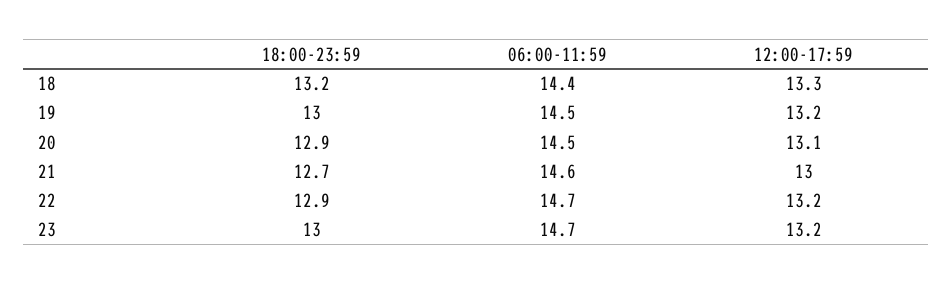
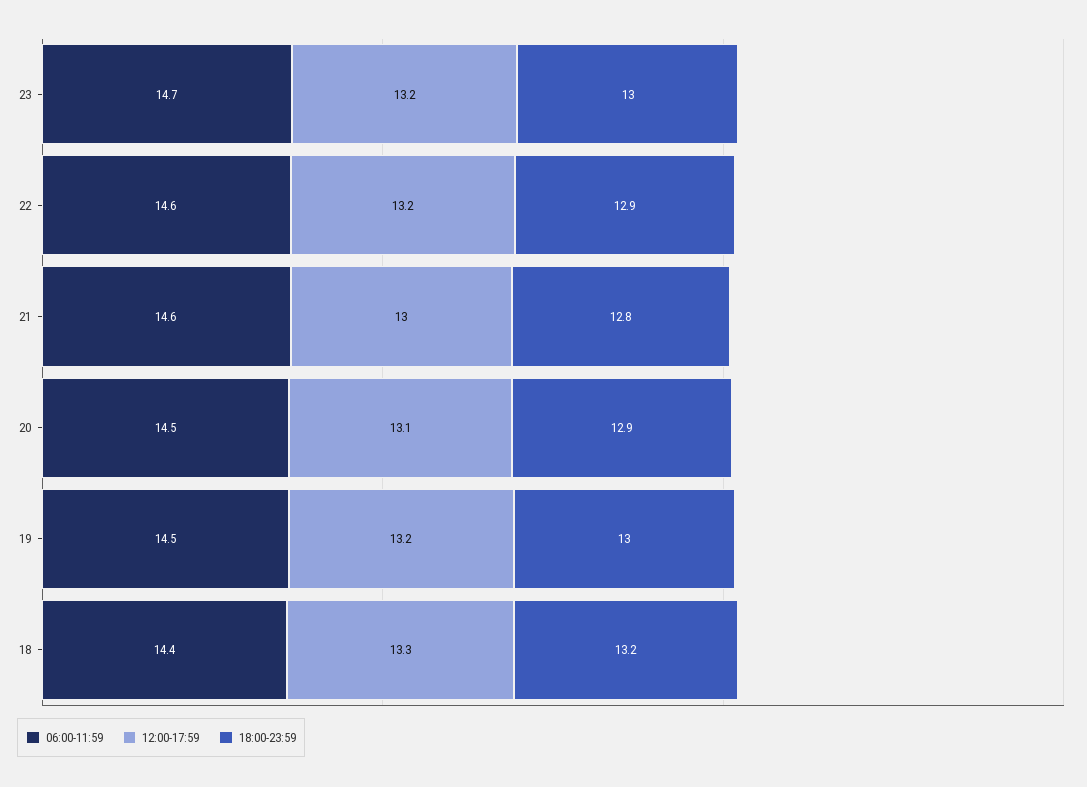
18:00-23:59, 21: 12.7 -> 12.8
06:00-11:59, 22: 14.7 -> 14.6

